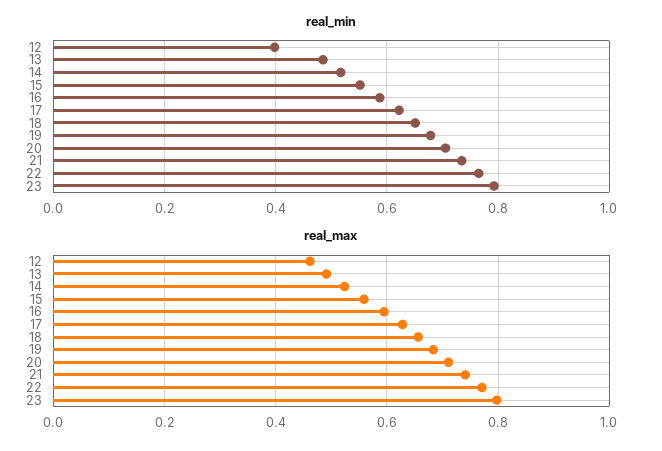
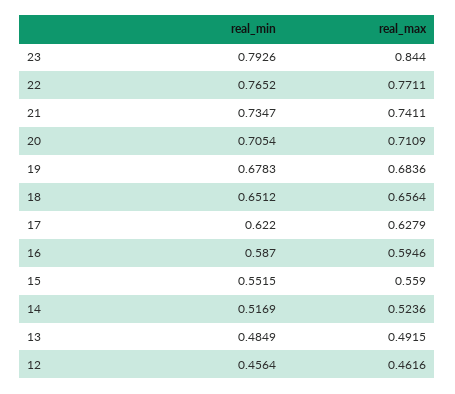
real_min, 12: 0.4 -> 0.4564
real_max, 23: 0.8 -> 0.844

